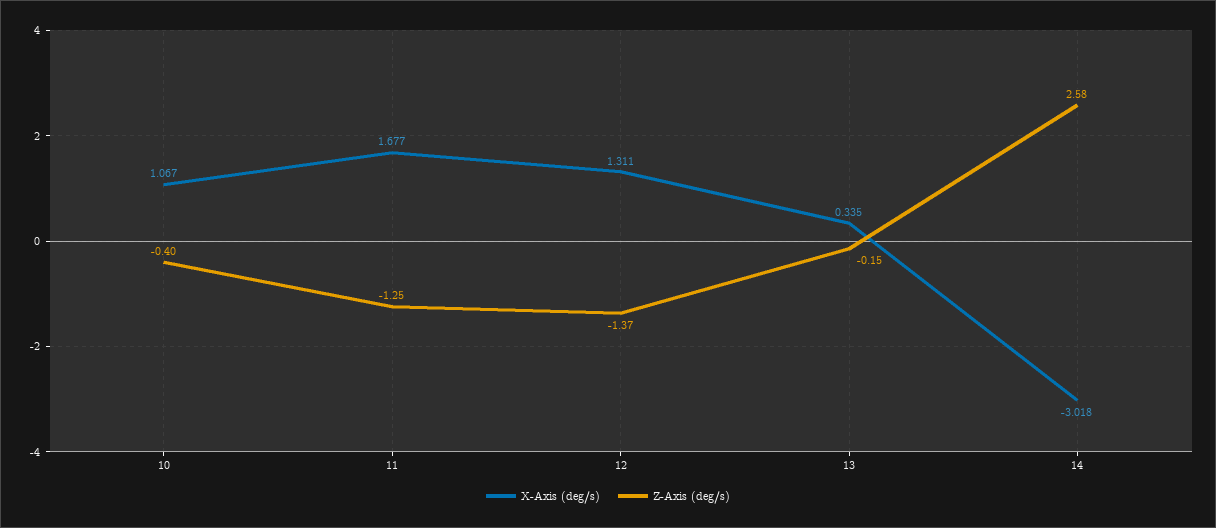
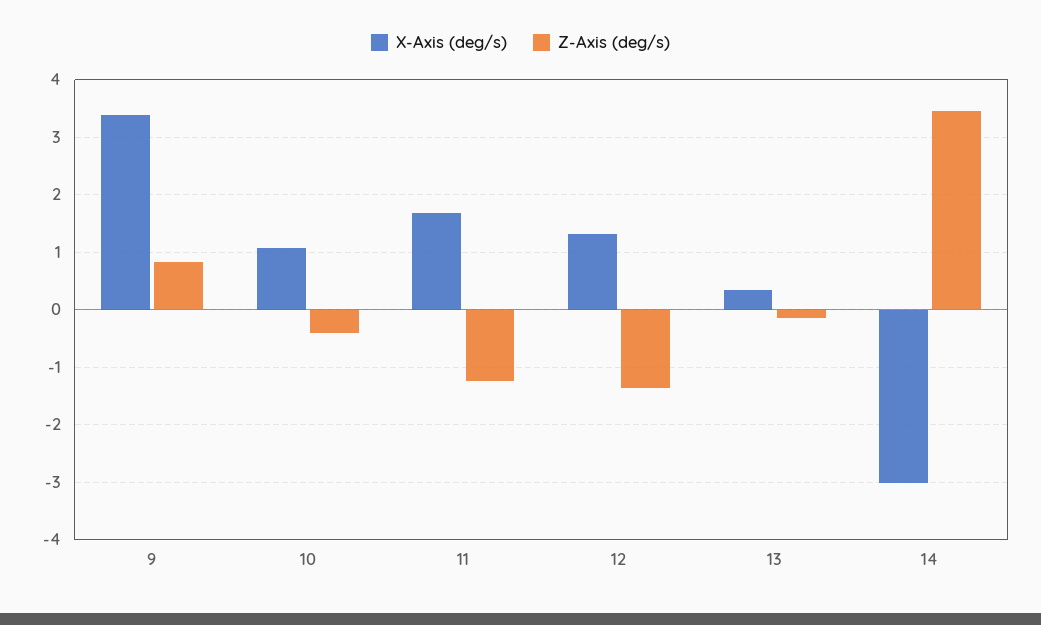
Z-Axis (deg/s), 14: 2.58 -> 3.4
X-Axis (deg/s), 9: none -> 3.4
Z-Axis (deg/s), 9: none -> 0.8

